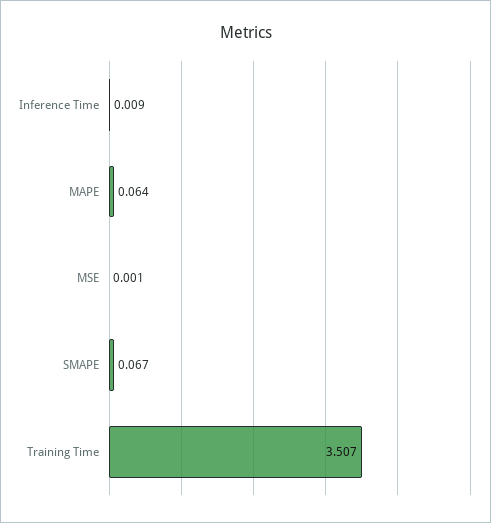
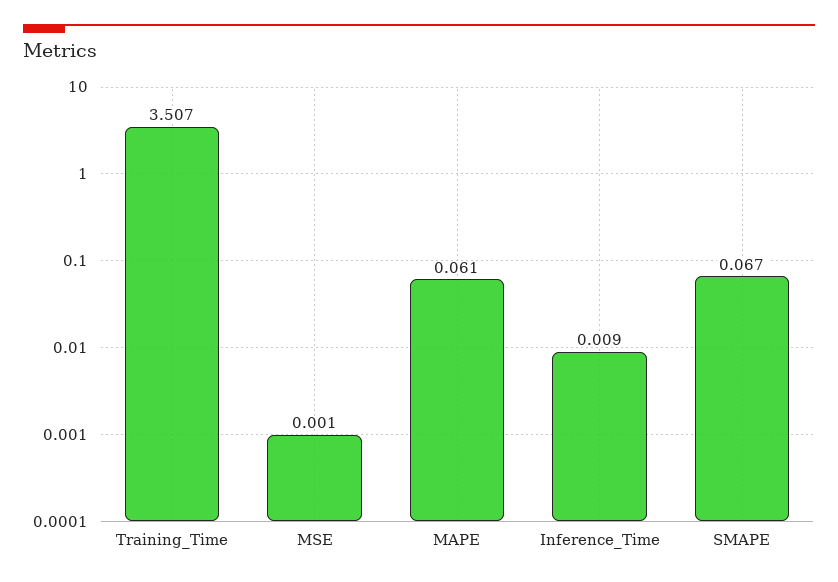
MAPE: 0.064 -> 0.061

